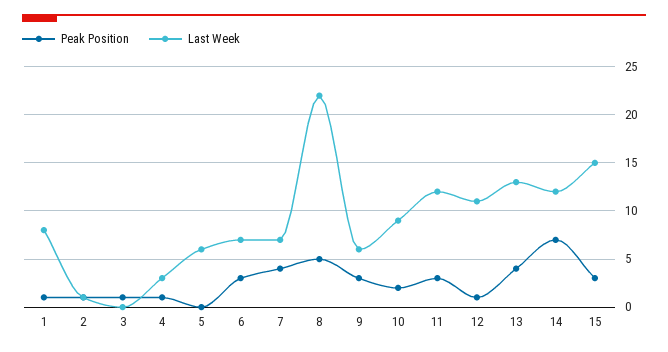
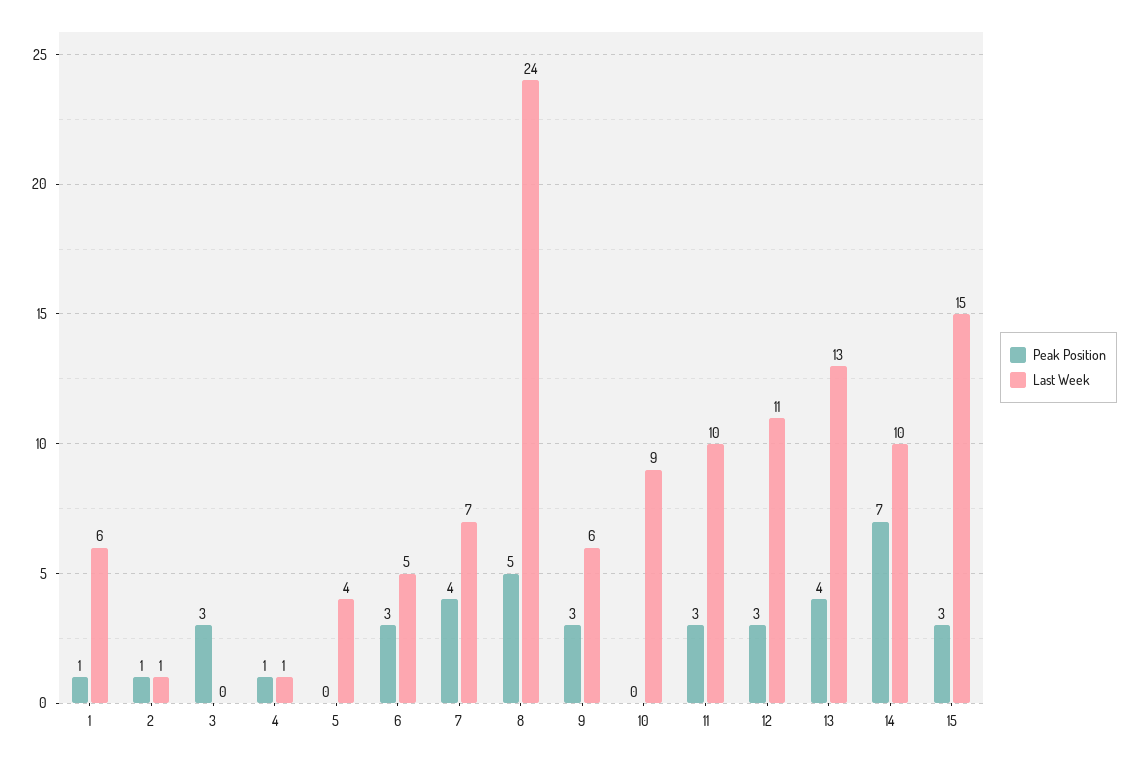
Last Week, 1: 8 -> 6
Peak Position, 3: 1 -> 3
Last Week, 4: 3 -> 1
Last Week, 5: 6 -> 4
Last Week, 6: 7 -> 5
Last Week, 8: 22 -> 24
Peak Position, 10: 2 -> 0
Last Week, 11: 12 -> 10
Peak Position, 12: 1 -> 3
Last Week, 14: 12 -> 10

